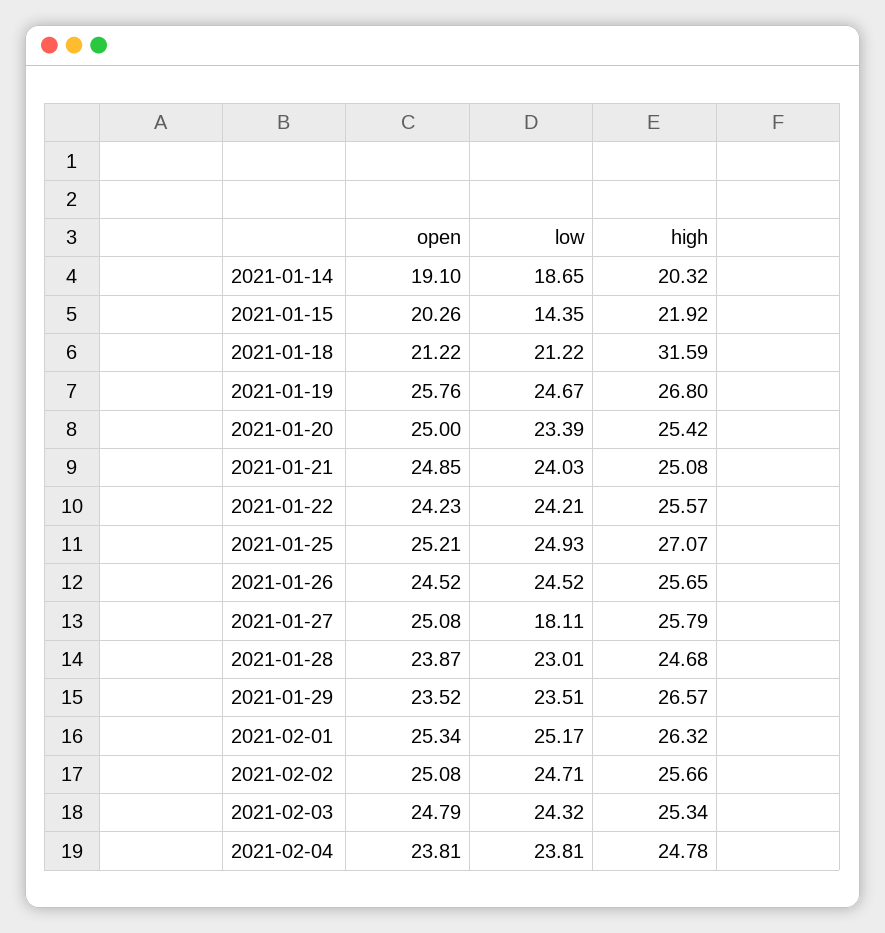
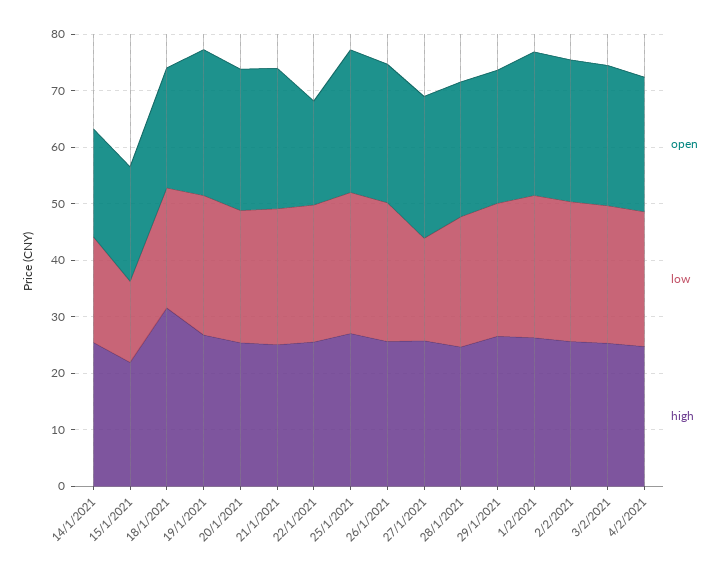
high, 2021-01-14: 20.32 -> 26
open, 2021-01-22: 24.23 -> 18

